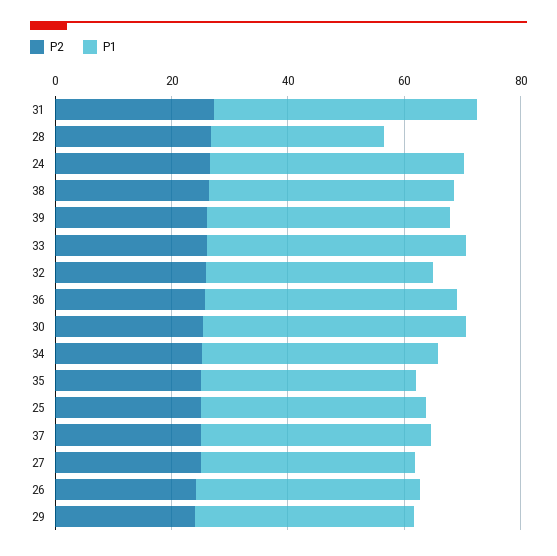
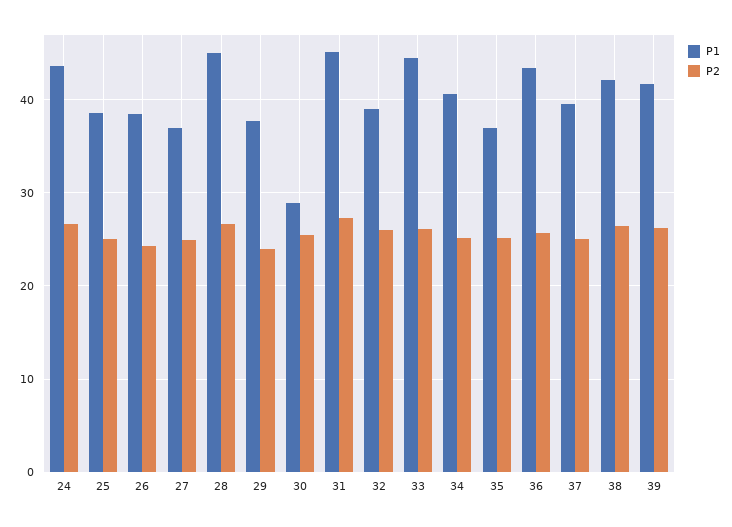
P1, 28: 30 -> 45
P1, 30: 45 -> 29

